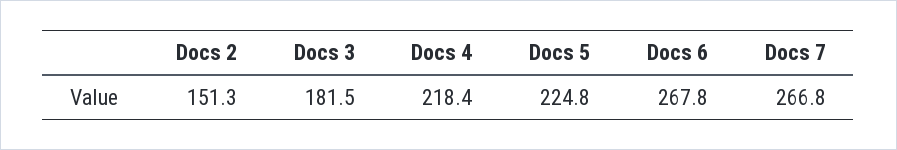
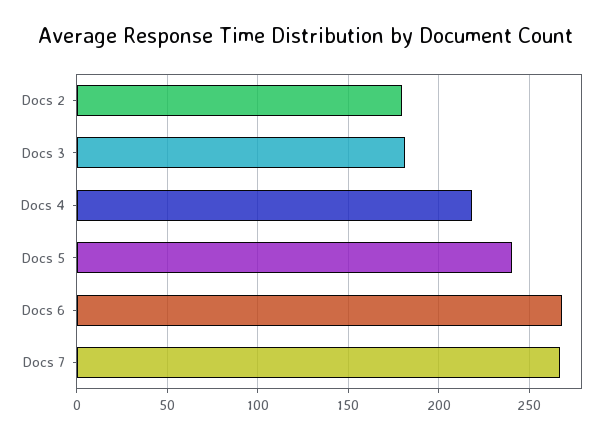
Docs 2: 151.3 -> 180
Docs 5: 224.8 -> 240

